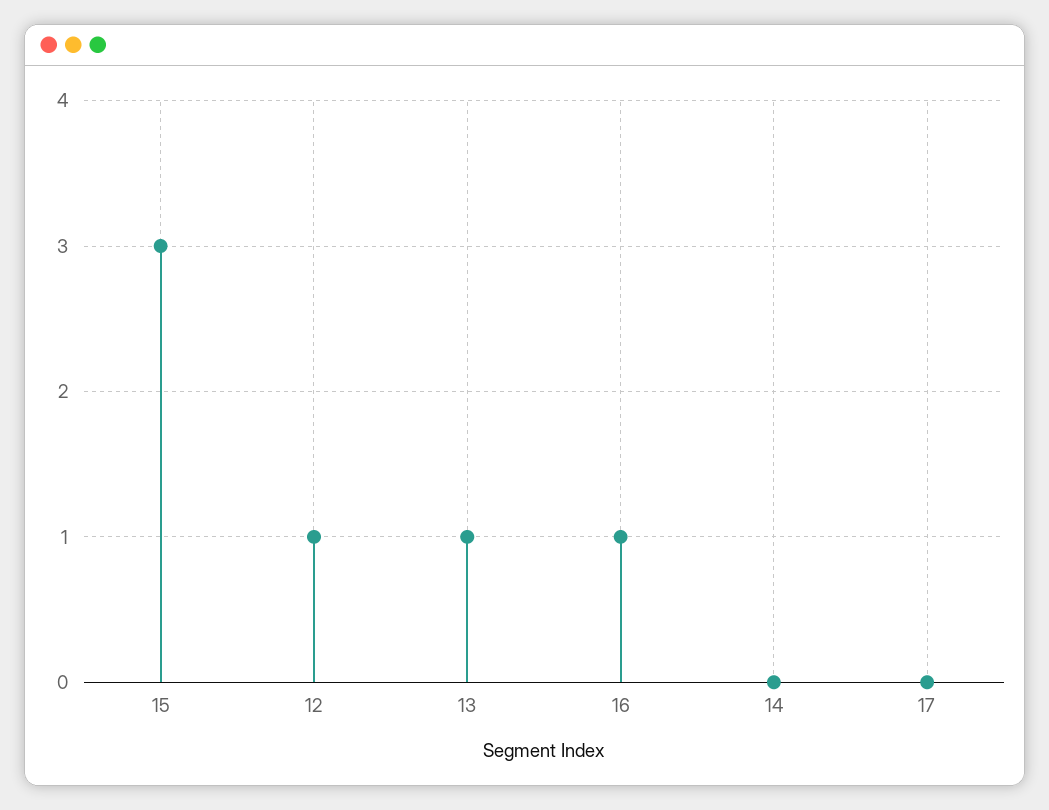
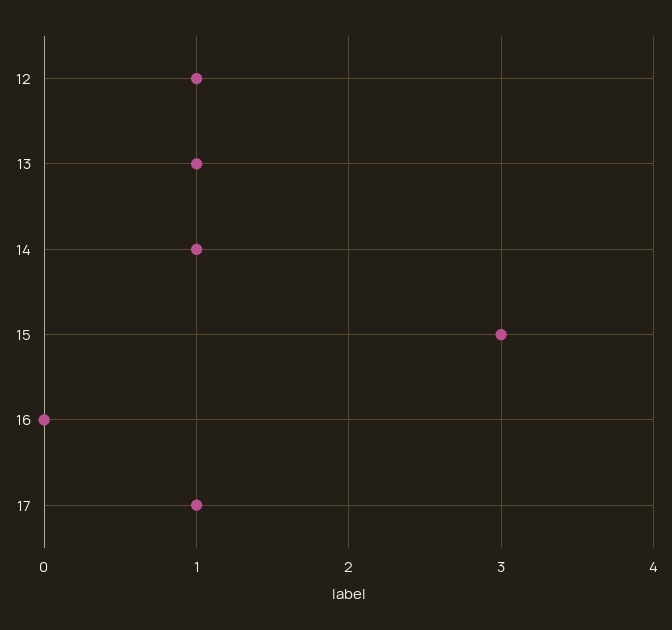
16: 1 -> 0
14: 0 -> 1
17: 0 -> 1

